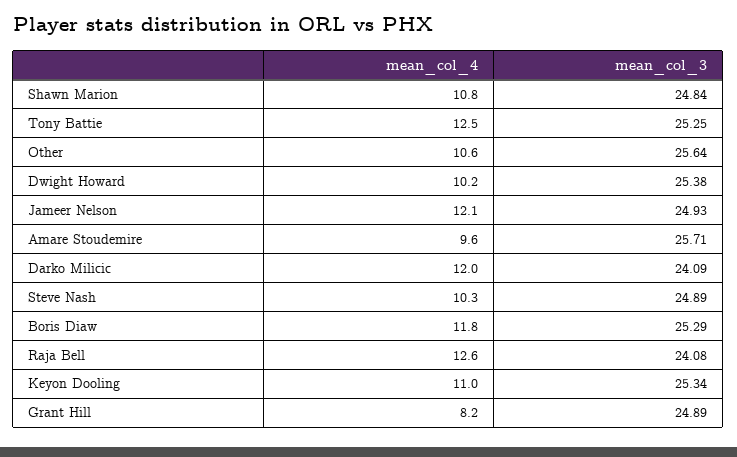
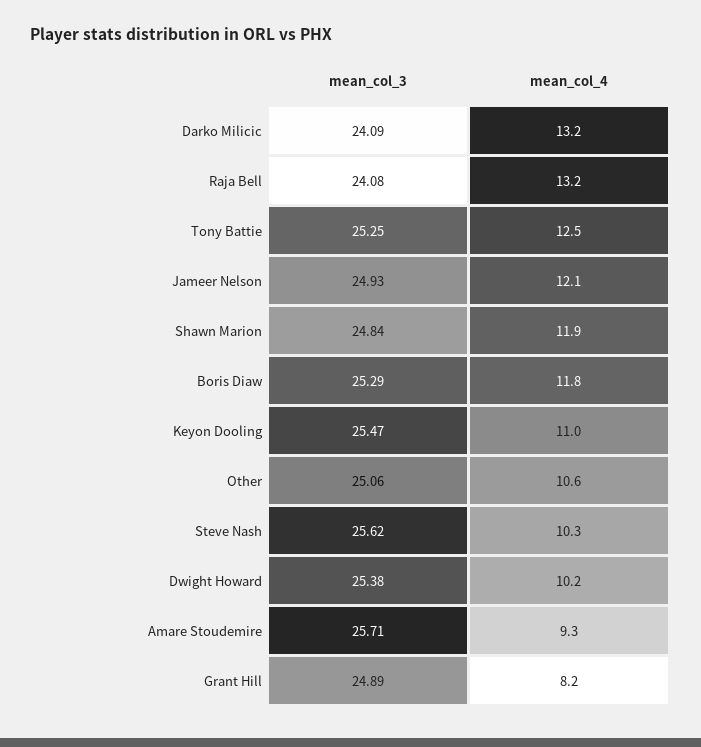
mean_col_4, Shawn Marion: 10.8 -> 11.9
mean_col_3, Other: 25.64 -> 25.06
mean_col_4, Amare Stoudemire: 9.6 -> 9.3
mean_col_4, Darko Milicic: 12 -> 13.2
mean_col_3, Steve Nash: 24.89 -> 25.62
mean_col_4, Raja Bell: 12.6 -> 13.2
mean_col_3, Keyon Dooling: 25.34 -> 25.47

